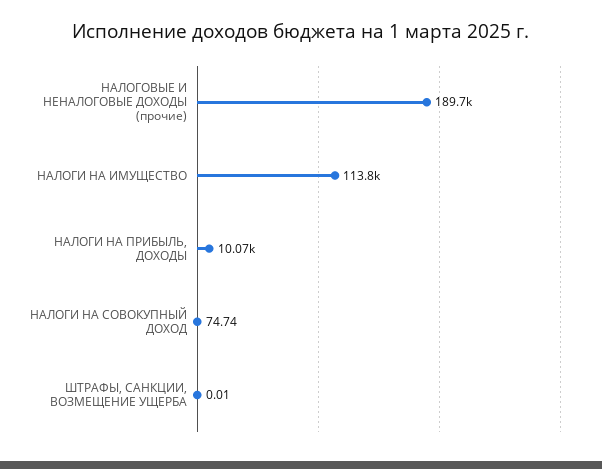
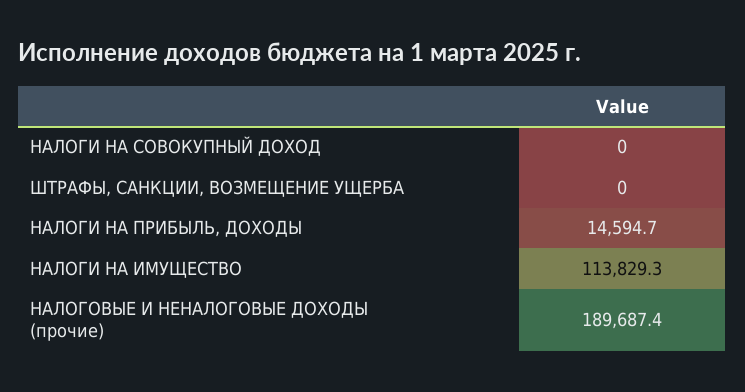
НАЛОГИ НА ПРИБЫЛЬ, ДОХОДЫ: 10070 -> 14594.7
НАЛОГИ НА СОВОКУПНЫЙ ДОХОД: 74.74 -> 0

